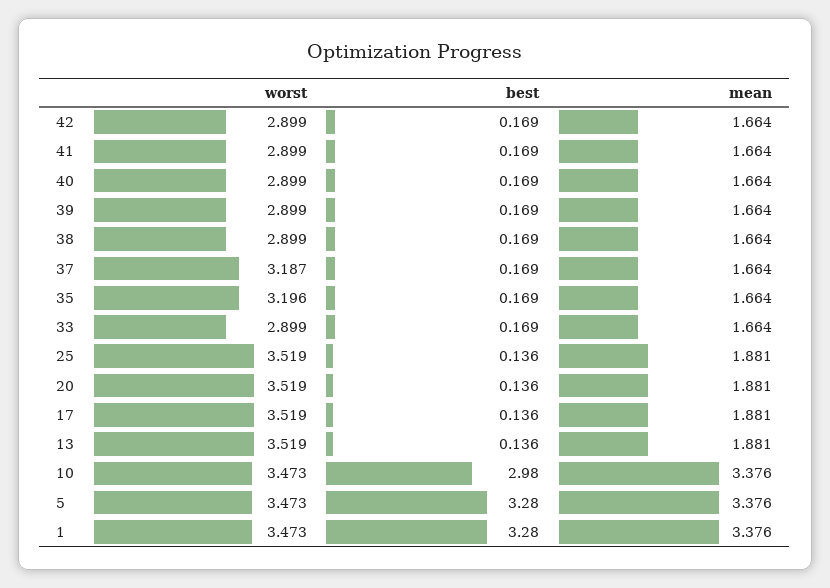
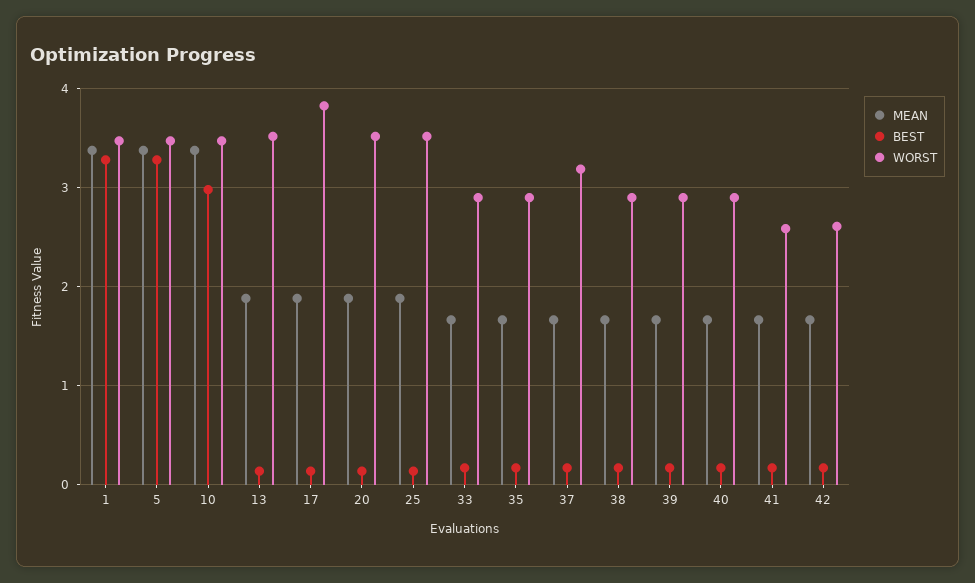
worst, 42: 2.899 -> 2.6
worst, 41: 2.899 -> 2.6
worst, 35: 3.196 -> 2.9
worst, 17: 3.519 -> 3.8

